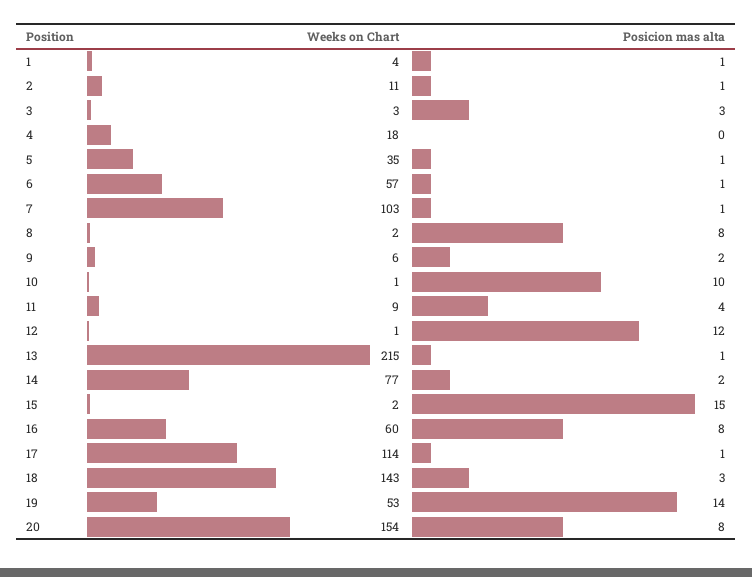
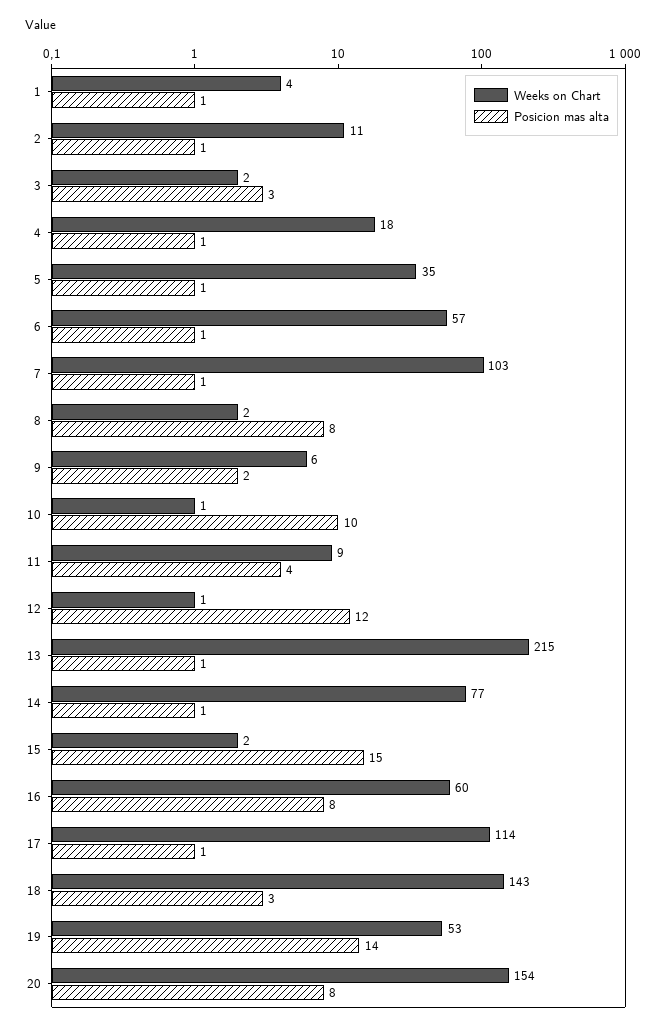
Weeks on Chart, 3: 3 -> 2
Posicion mas alta, 4: 0 -> 1
Posicion mas alta, 14: 2 -> 1

